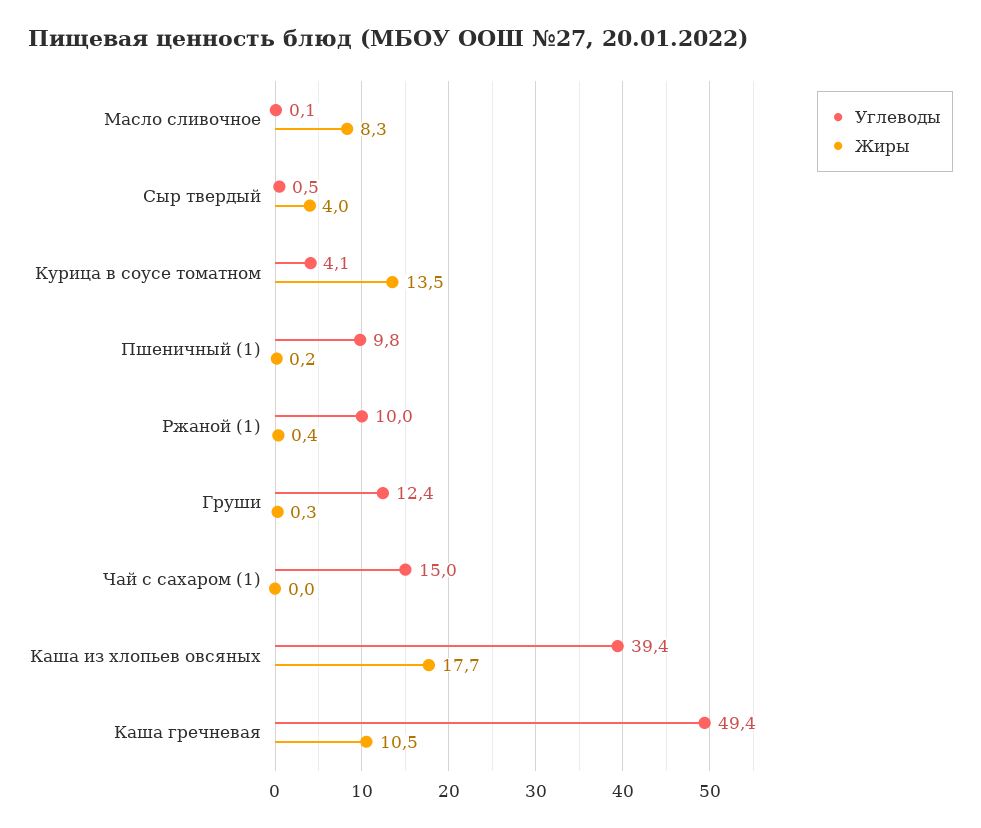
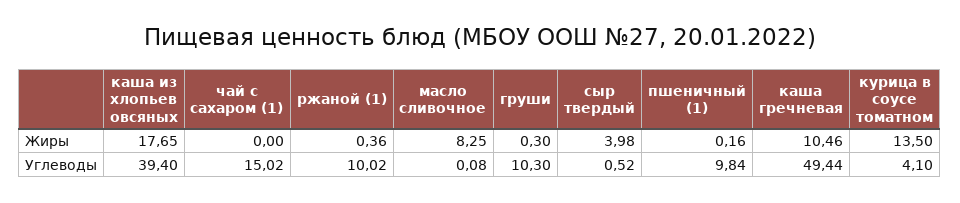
Углеводы, Груши: 12.4 -> 10.3

